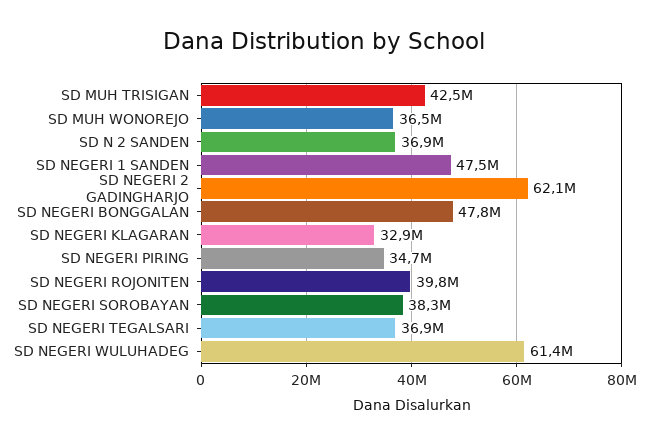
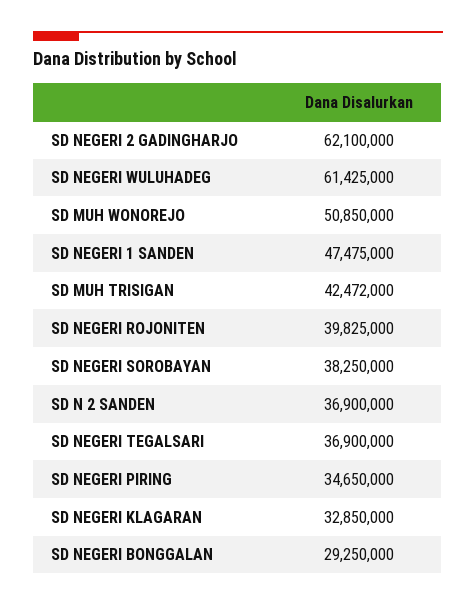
SD MUH WONOREJO: 36500000 -> 50850000
SD NEGERI BONGGALAN: 47800000 -> 29250000

